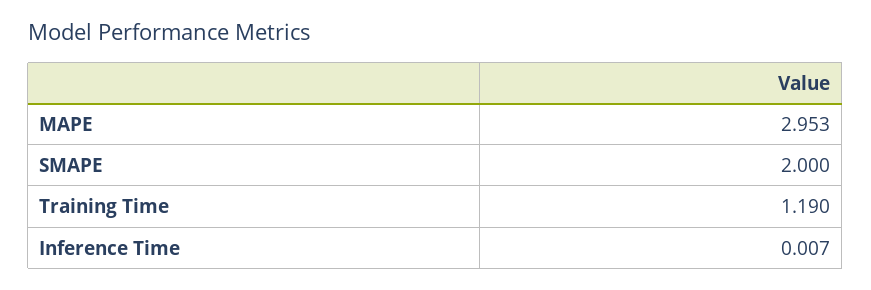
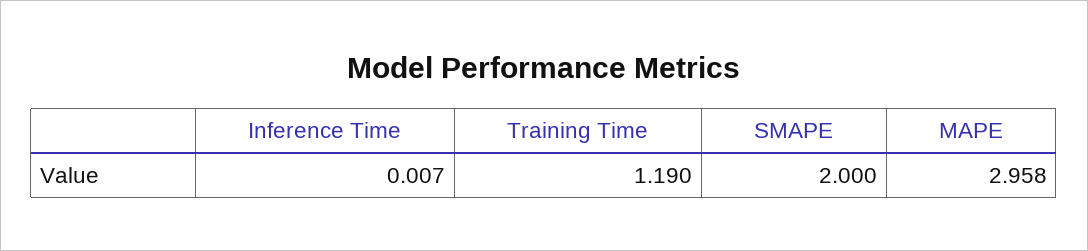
MAPE: 2.953 -> 2.958

